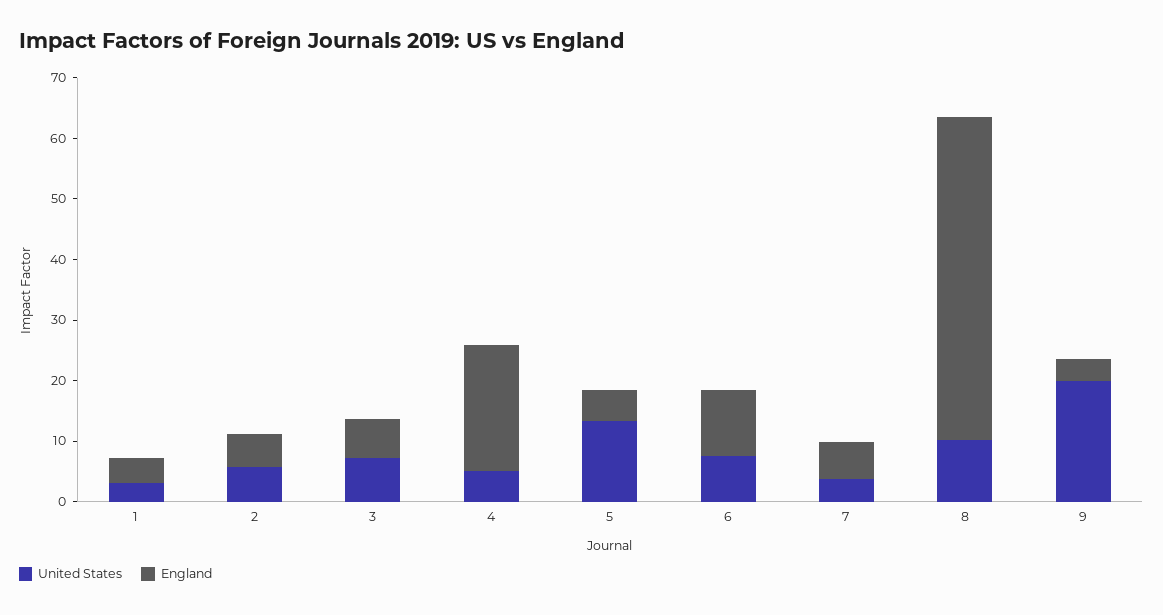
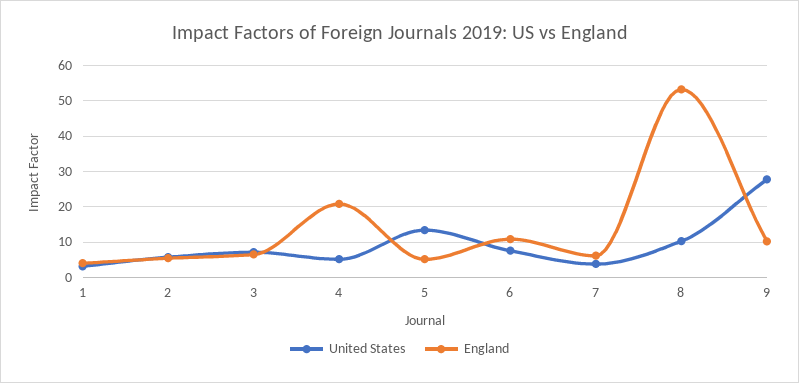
United States, 9: 20 -> 28
England, 9: 4 -> 10

